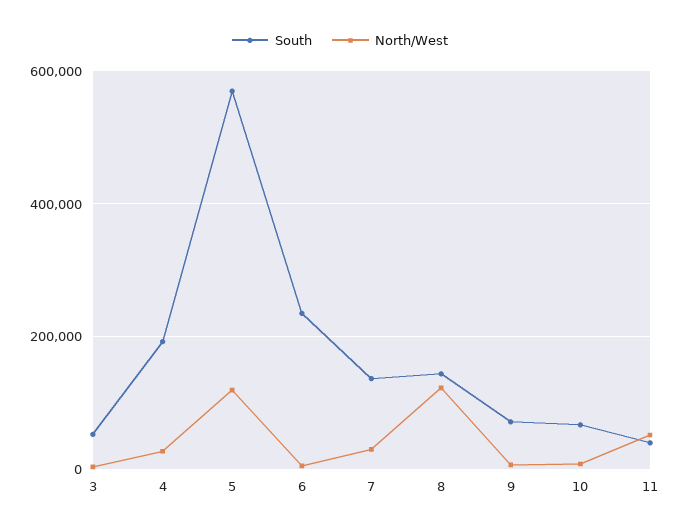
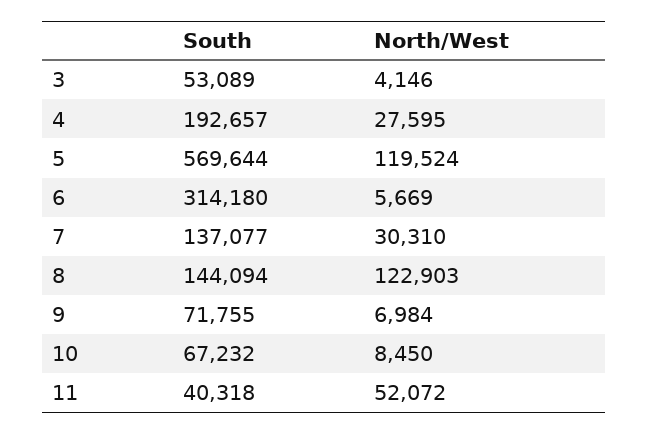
South, 6: 240000 -> 314180

